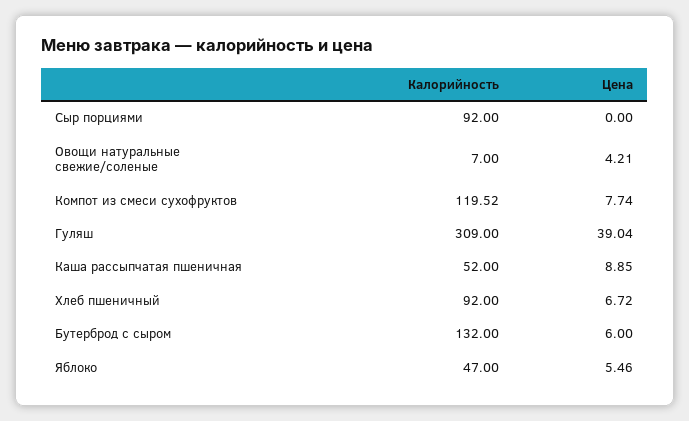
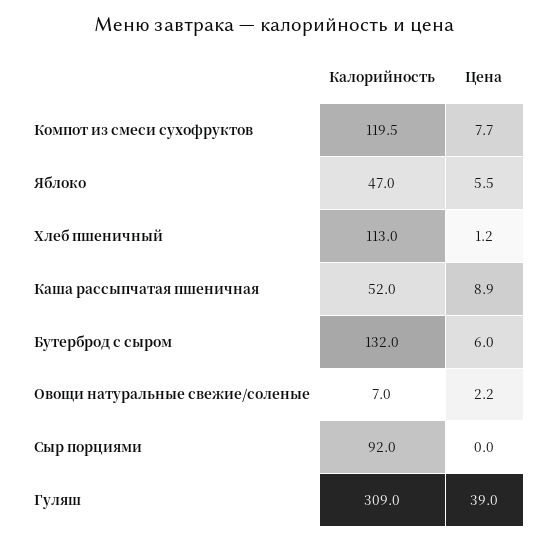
Цена, Овощи натуральные свежие/соленые: 4.21 -> 2.2
Калорийность, Хлеб пшеничный: 92 -> 113
Цена, Хлеб пшеничный: 6.72 -> 1.2

